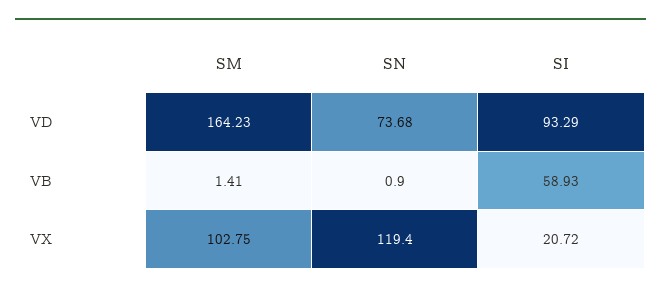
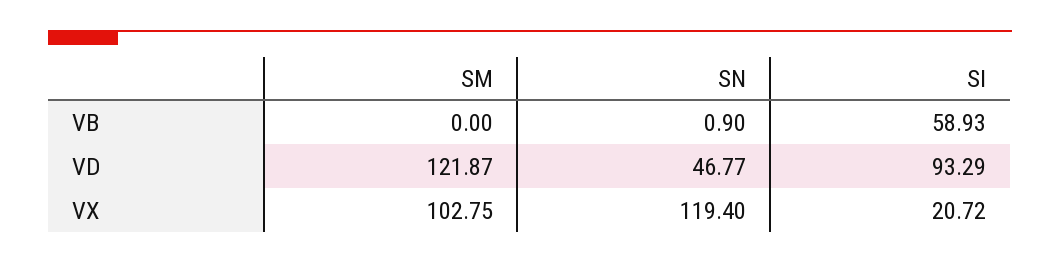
SM, VD: 164.23 -> 121.87
SN, VD: 73.68 -> 46.77
SM, VB: 1.41 -> 0

